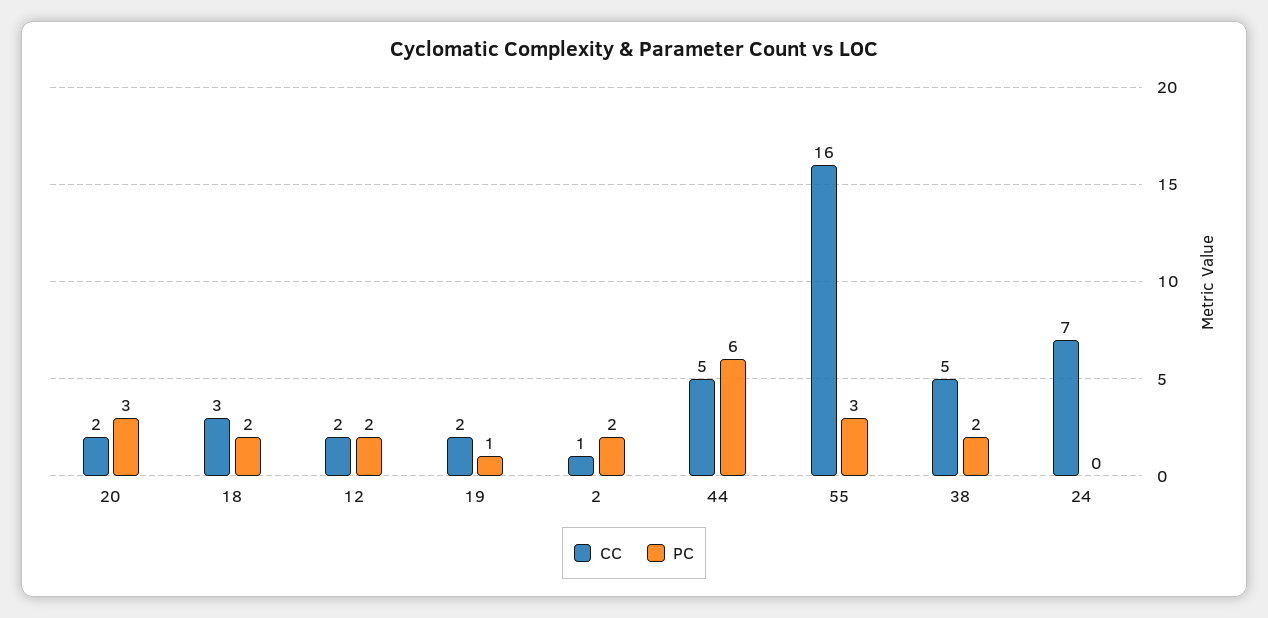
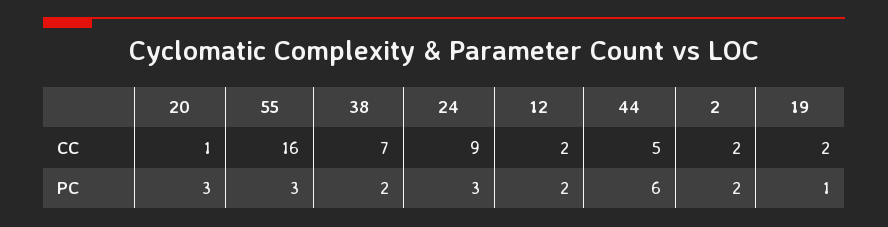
CC, 20: 2 -> 1
CC, 18: 3 -> none
PC, 18: 2 -> none
CC, 2: 1 -> 2
CC, 38: 5 -> 7
CC, 24: 7 -> 9
PC, 24: 0 -> 3

